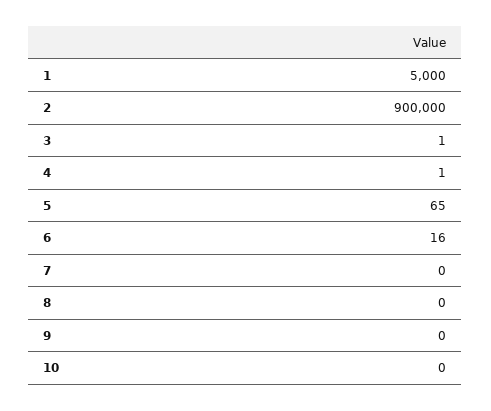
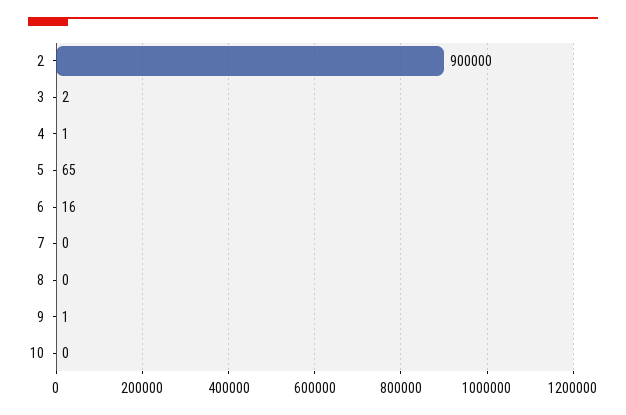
1: 5000 -> none
3: 1 -> 2
9: 0 -> 1

